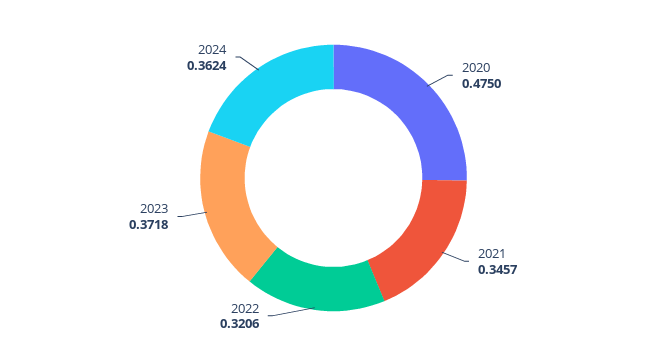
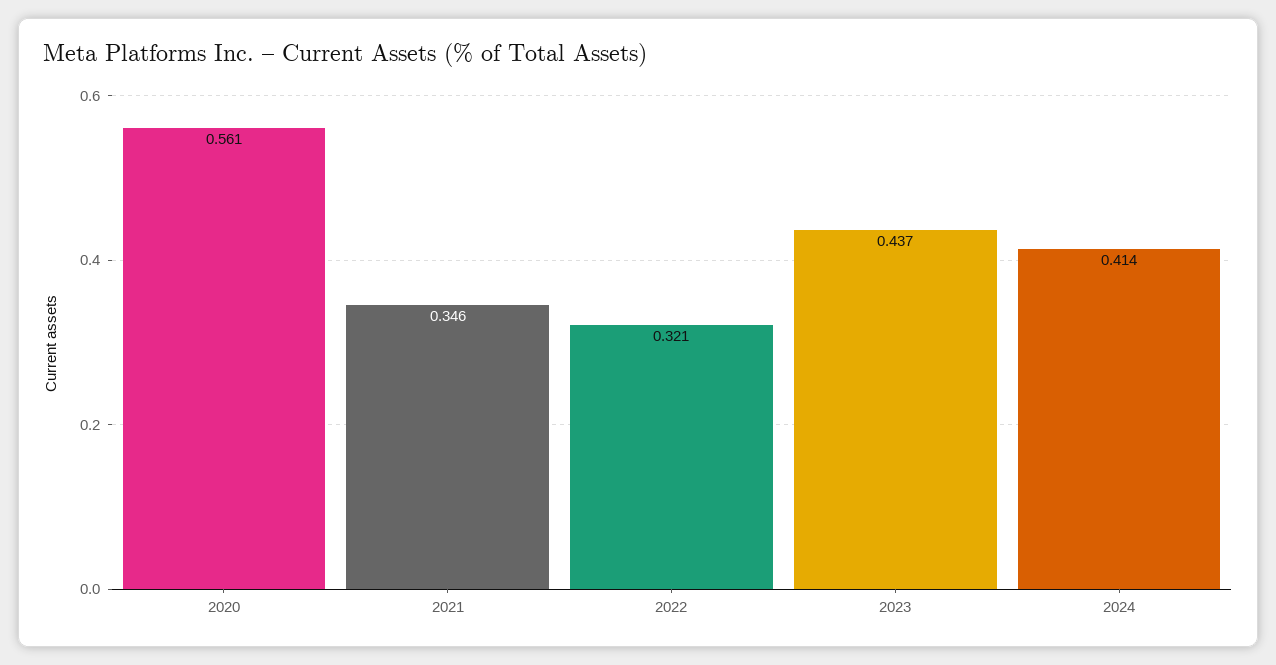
2020: 0.475 -> 0.561
2023: 0.3718 -> 0.437
2024: 0.3624 -> 0.414

